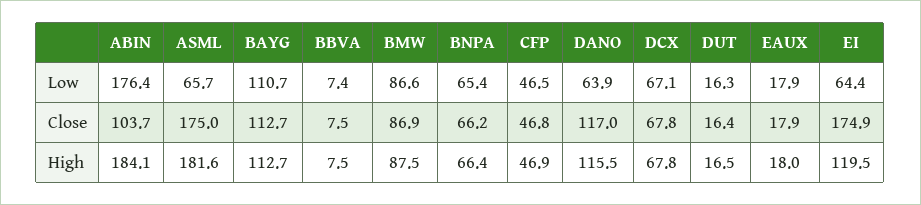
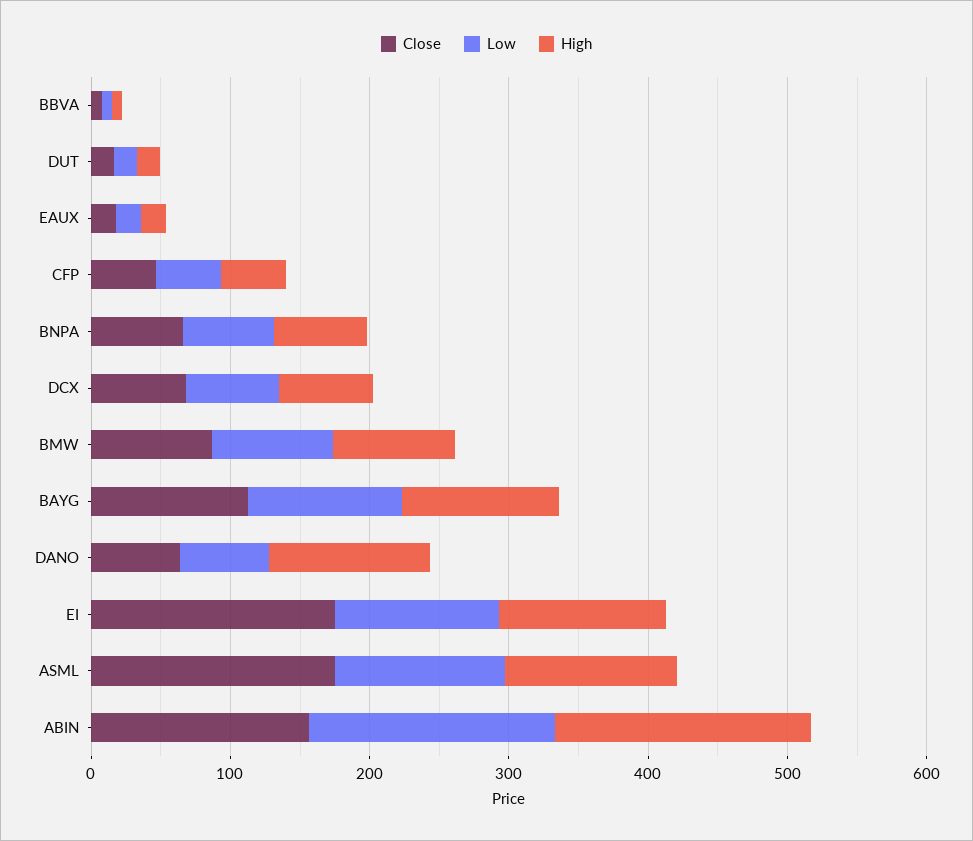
Low, ASML: 65.7 -> 120
Low, EI: 64.4 -> 120
Close, ABIN: 103.7 -> 160
Close, DANO: 117 -> 60
High, ASML: 181.6 -> 120

